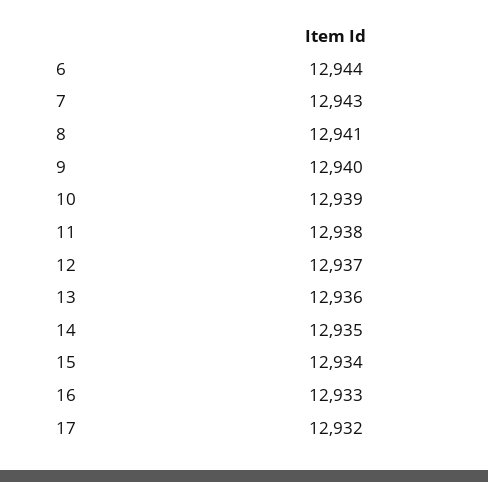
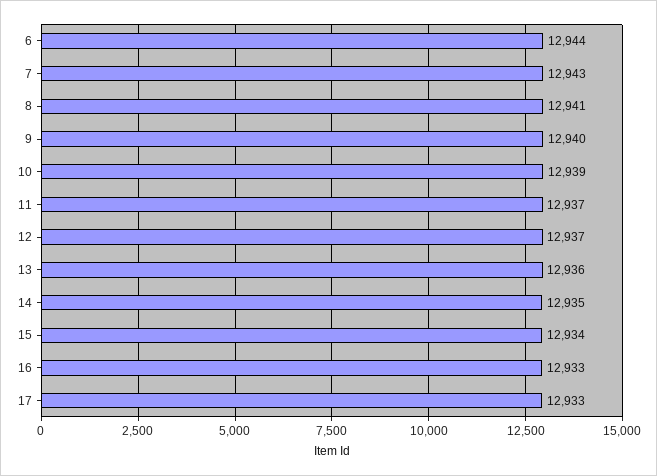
11: 12938 -> 12937
17: 12932 -> 12933

